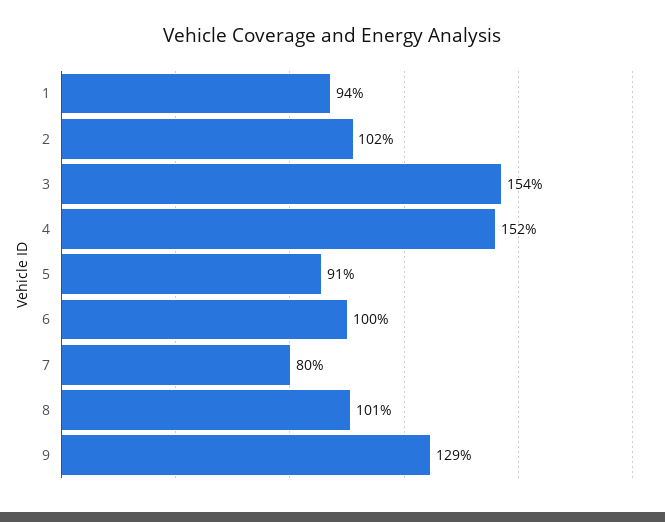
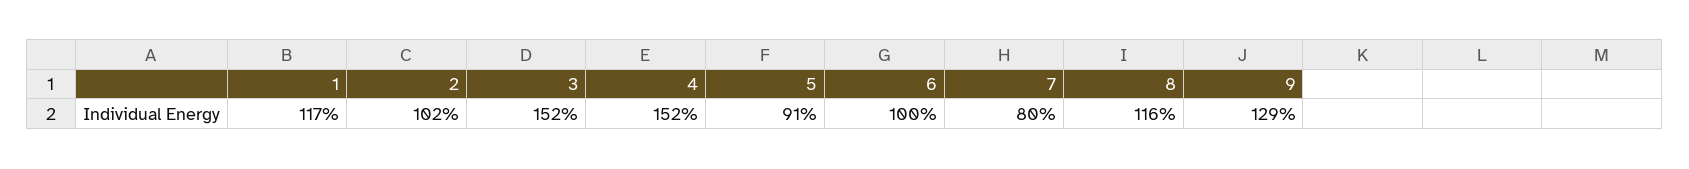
1: 94 -> 117
3: 154 -> 152
8: 101 -> 116

